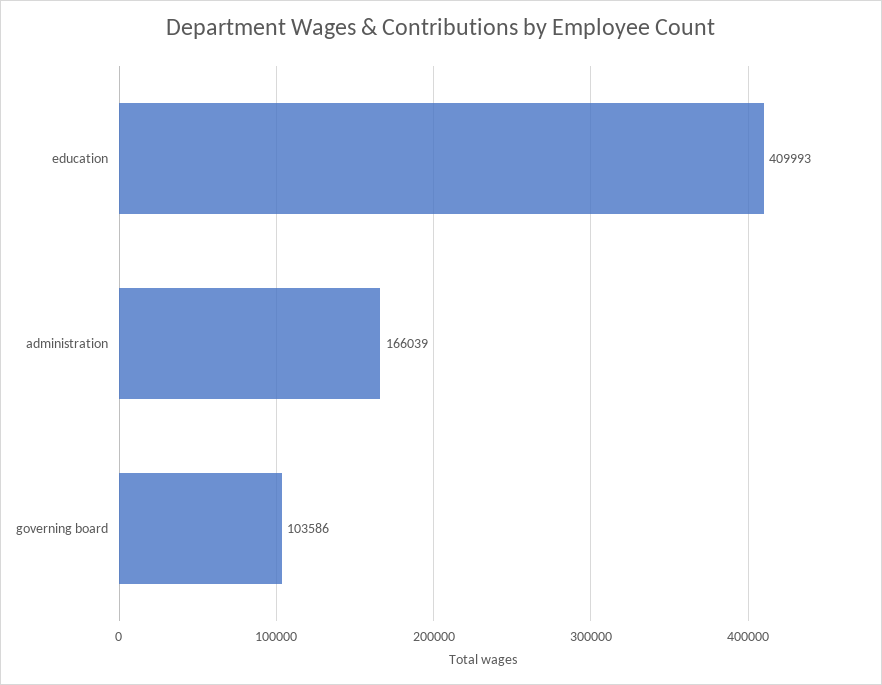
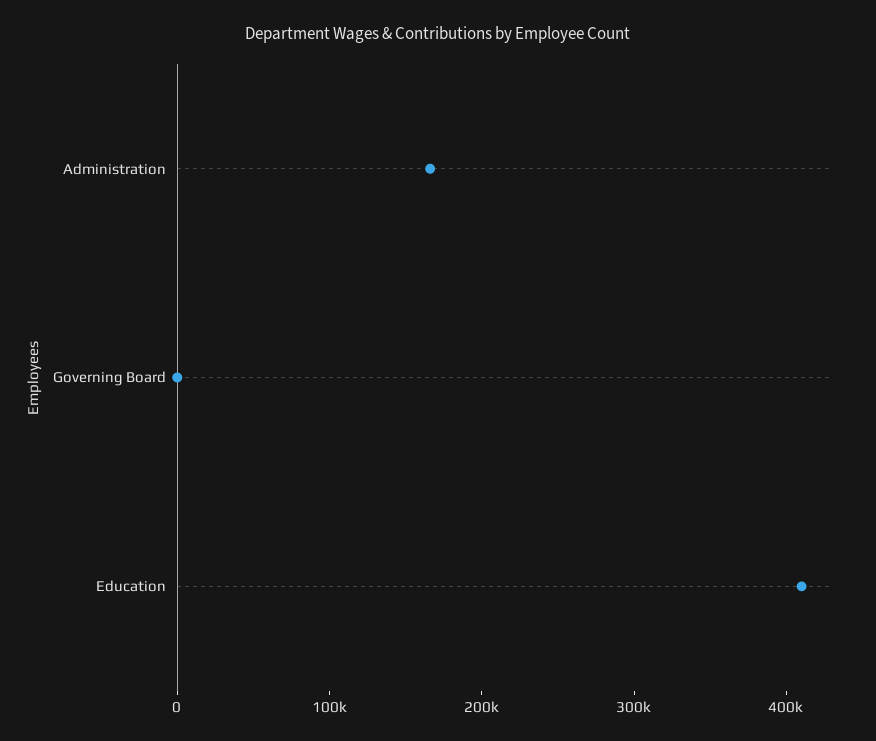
governing board: 103586 -> 0

